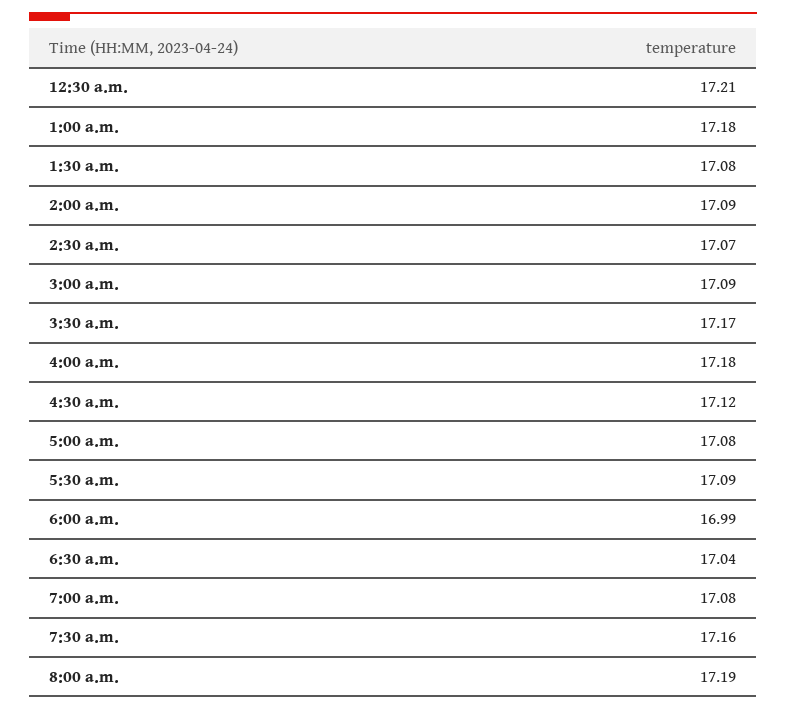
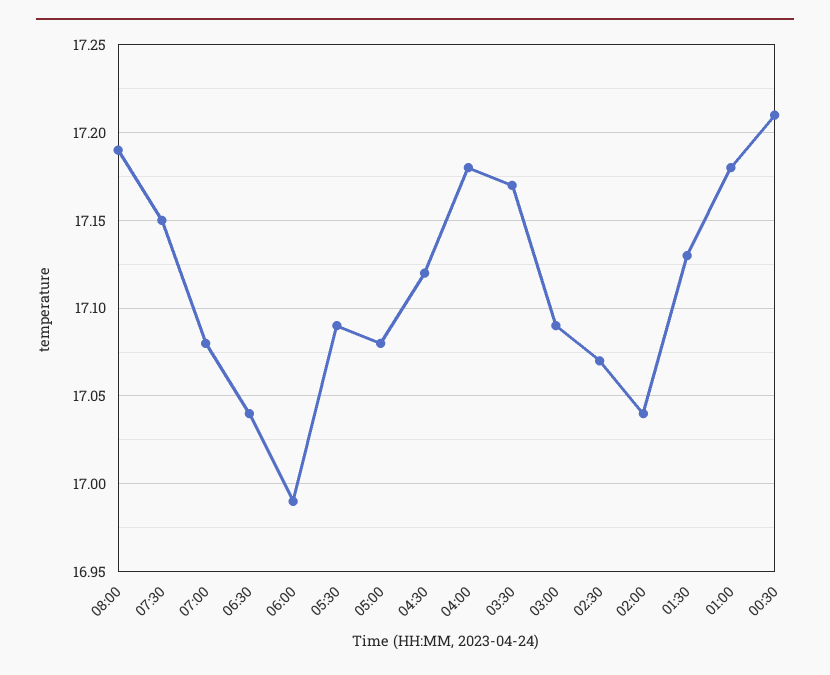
1:30 a.m.: 17.08 -> 17.13
2:00 a.m.: 17.09 -> 17.04
7:30 a.m.: 17.16 -> 17.15

